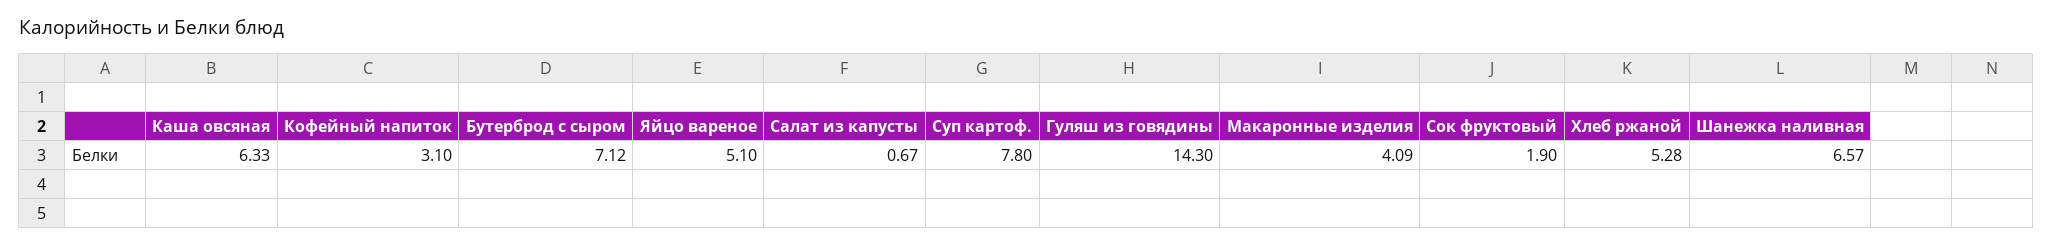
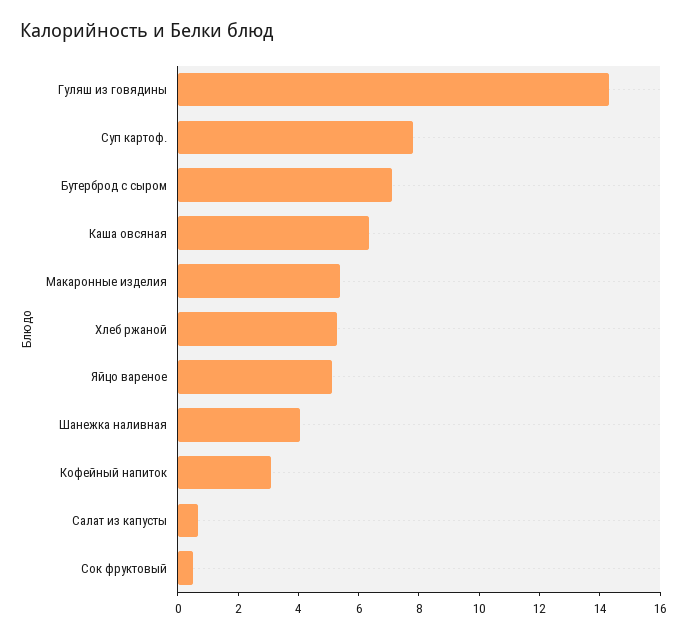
Макаронные изделия: 4.09 -> 5.5
Сок фруктовый: 1.9 -> 0.5
Шанежка наливная: 6.57 -> 4

